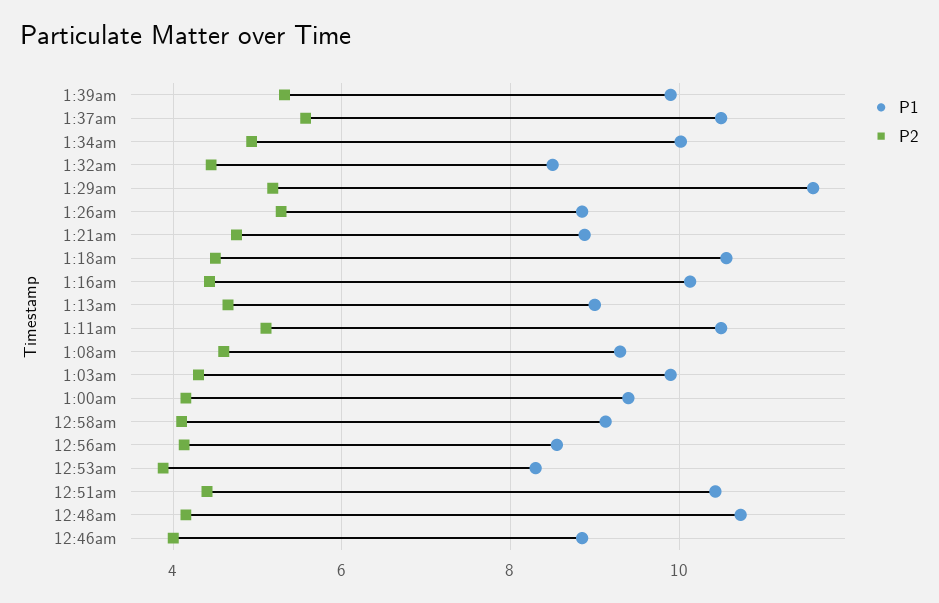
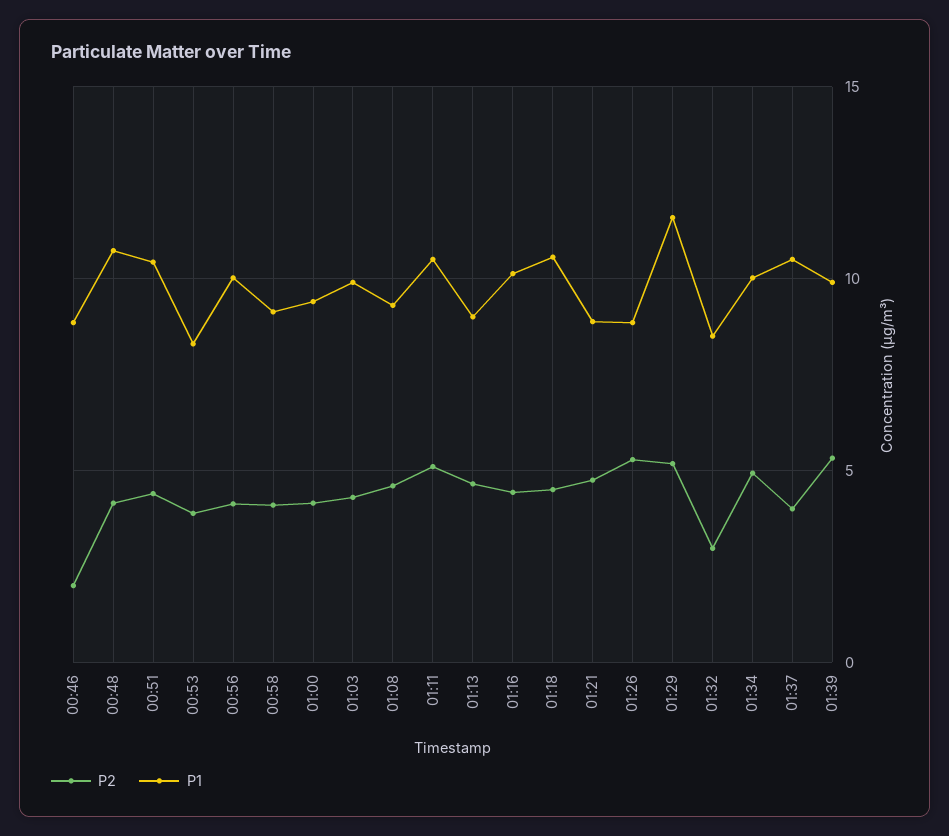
P2, 1:37am: 5.6 -> 4
P2, 1:32am: 4.4 -> 3
P1, 12:56am: 8.6 -> 10
P2, 12:46am: 4 -> 2

